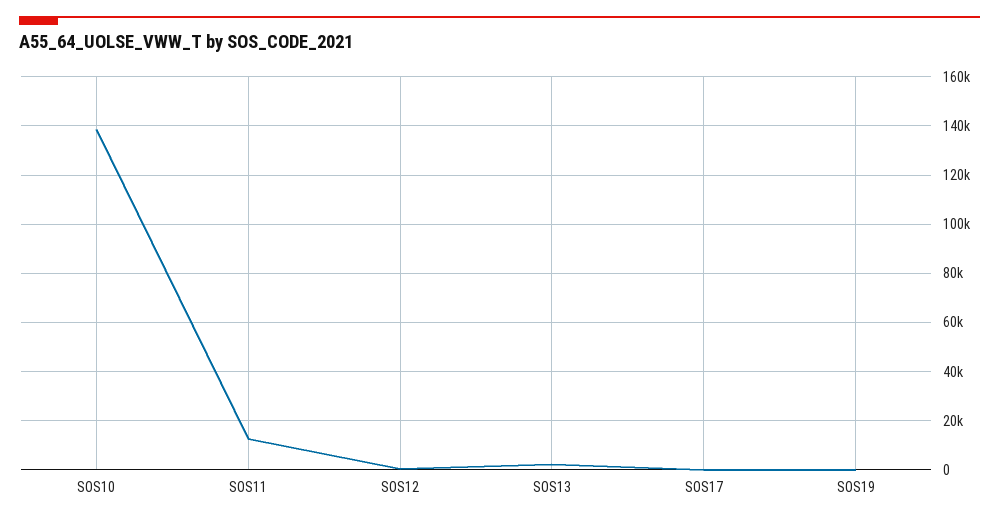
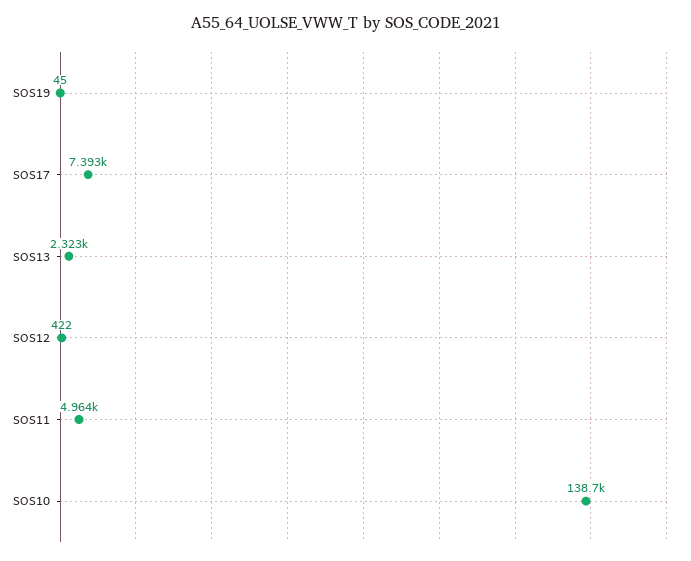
SOS11: 12500 -> 4964
SOS17: 0 -> 7393

